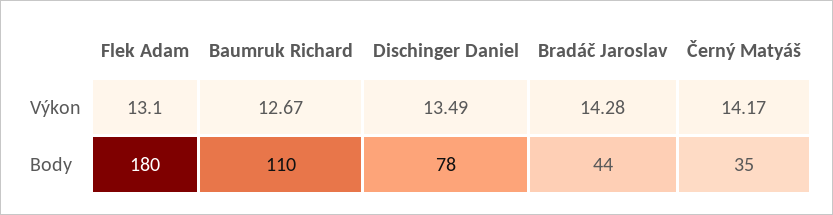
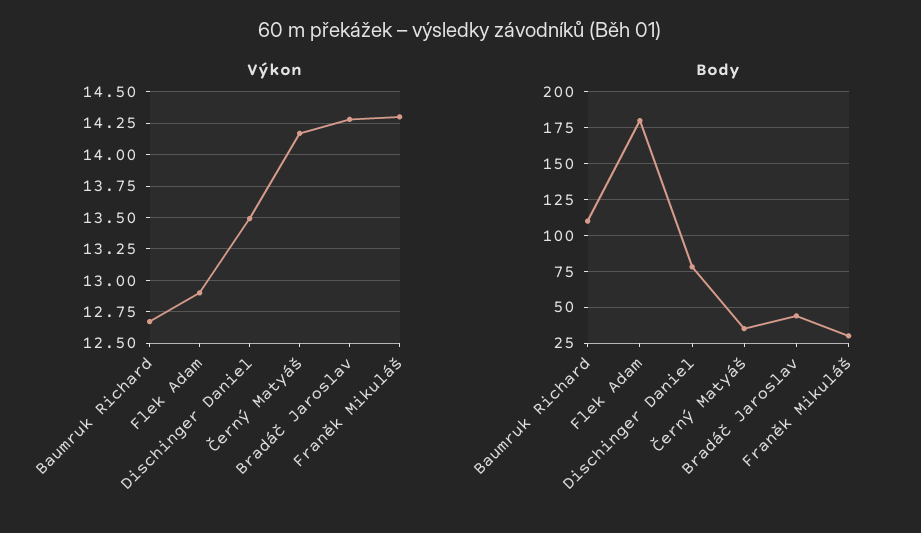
Výkon, Flek Adam: 13.1 -> 12.9
Výkon, Franěk Mikuláš: none -> 14.3
Body, Franěk Mikuláš: none -> 30

